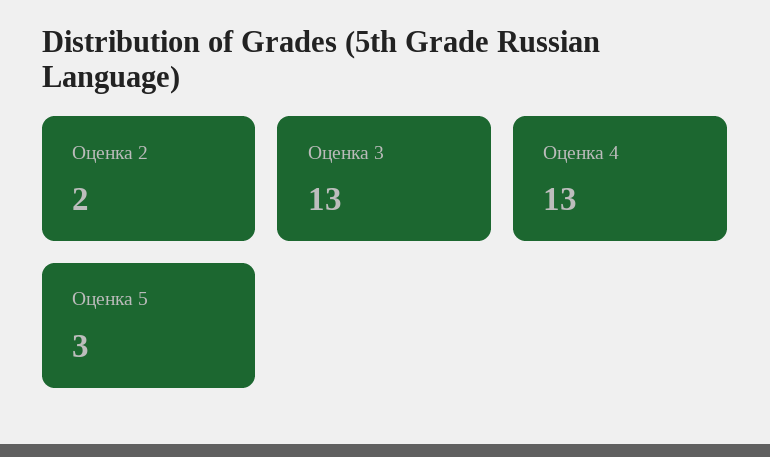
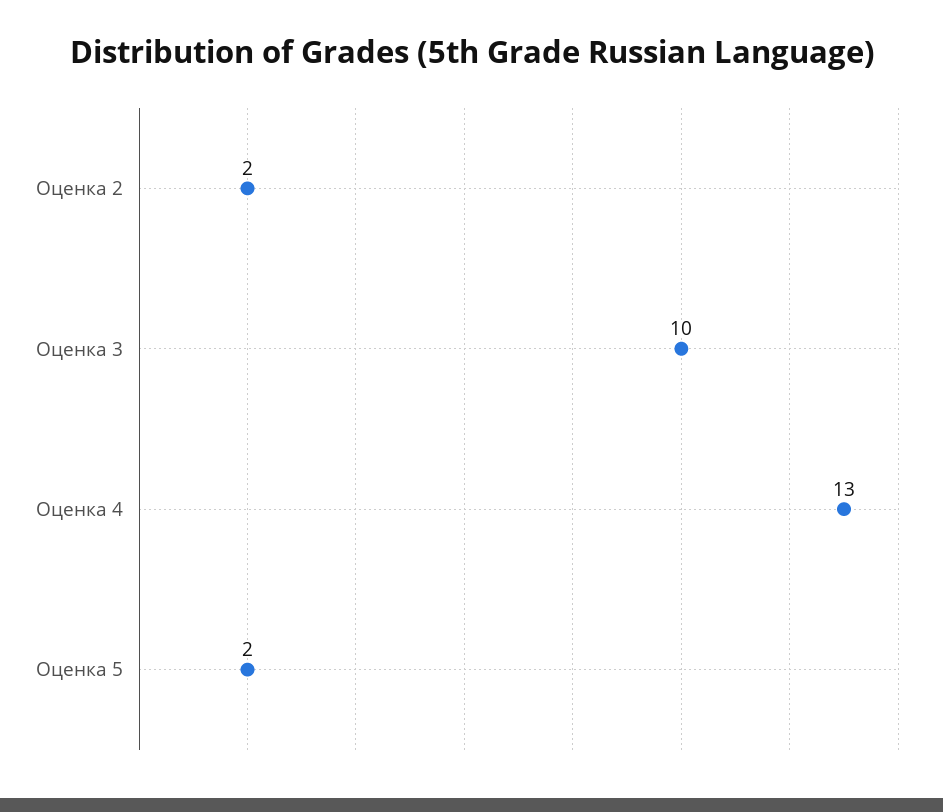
Оценка 3: 13 -> 10
Оценка 5: 3 -> 2

